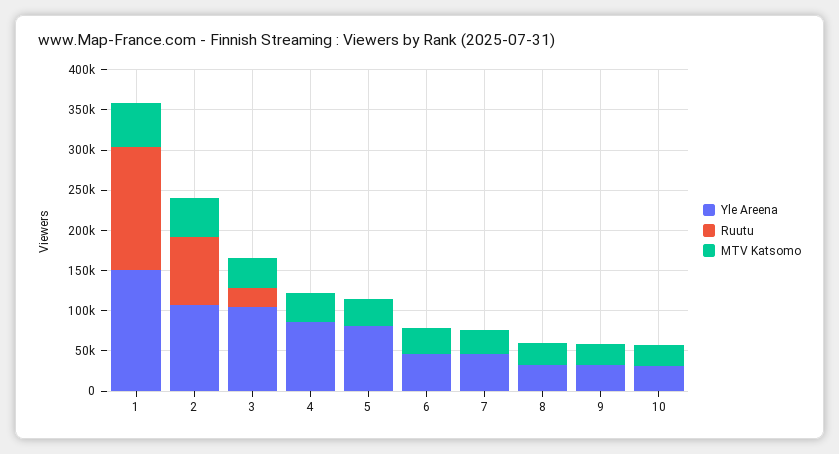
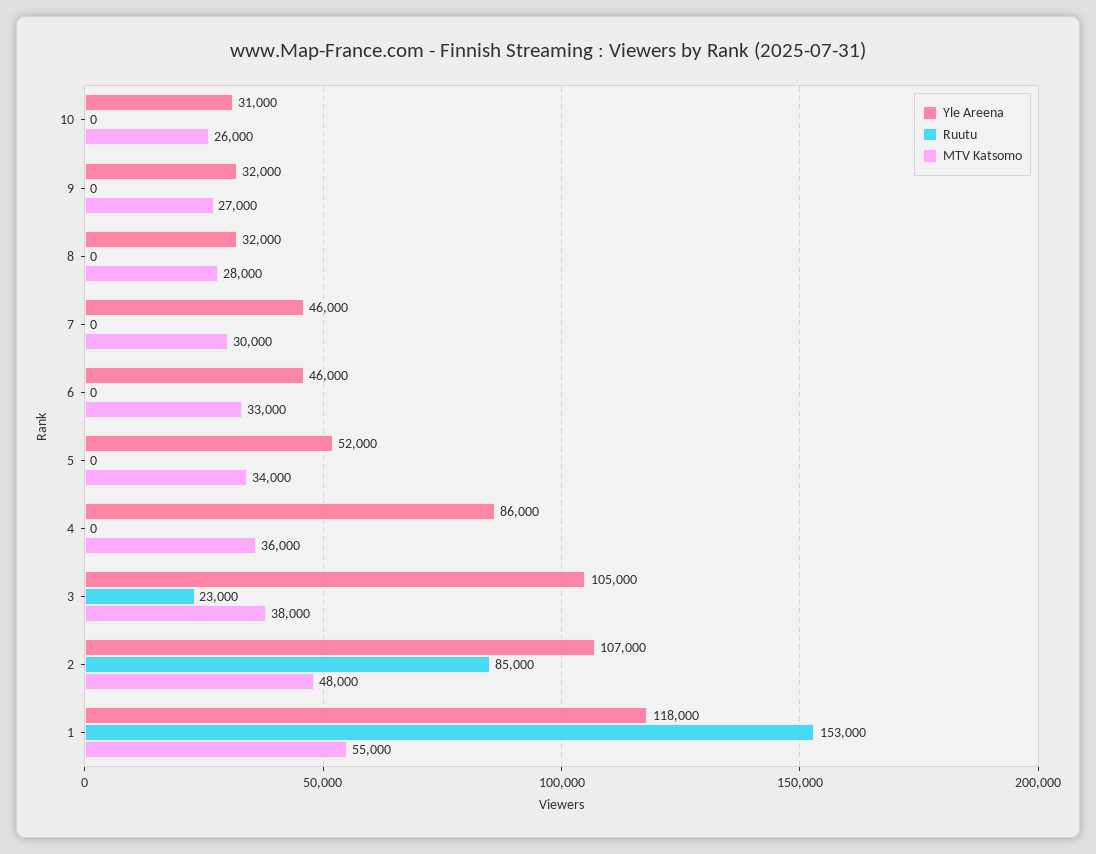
Yle Areena, 1: 150000 -> 118000
Yle Areena, 5: 80000 -> 52000

